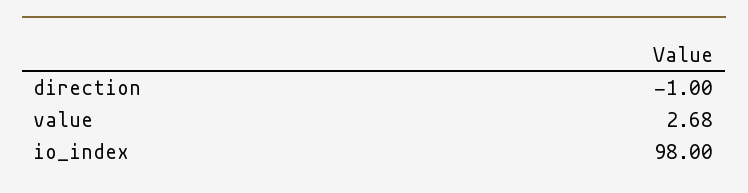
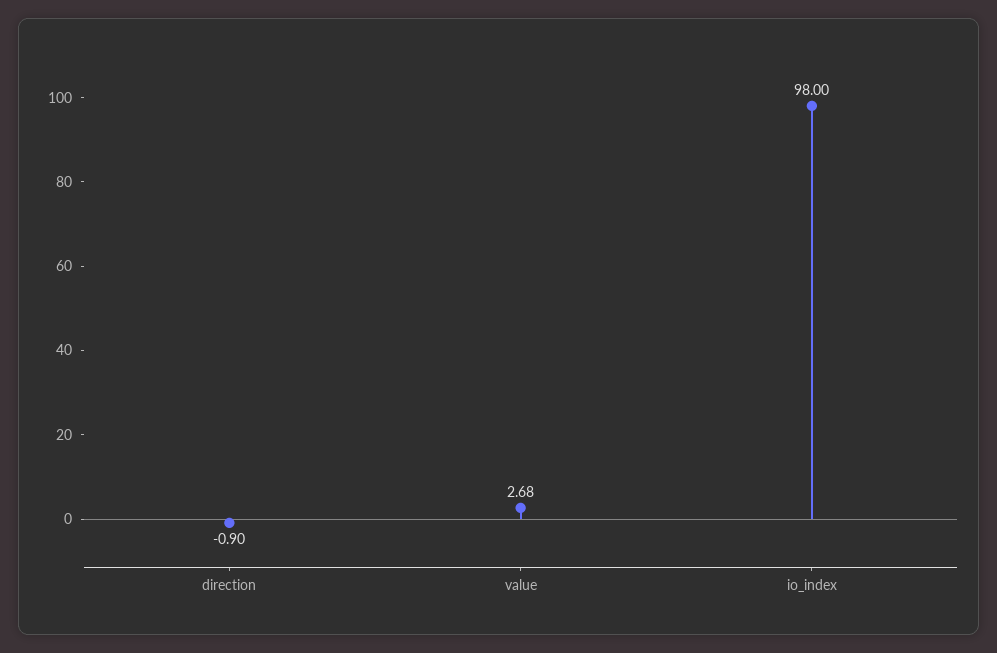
direction: -1 -> -0.9

